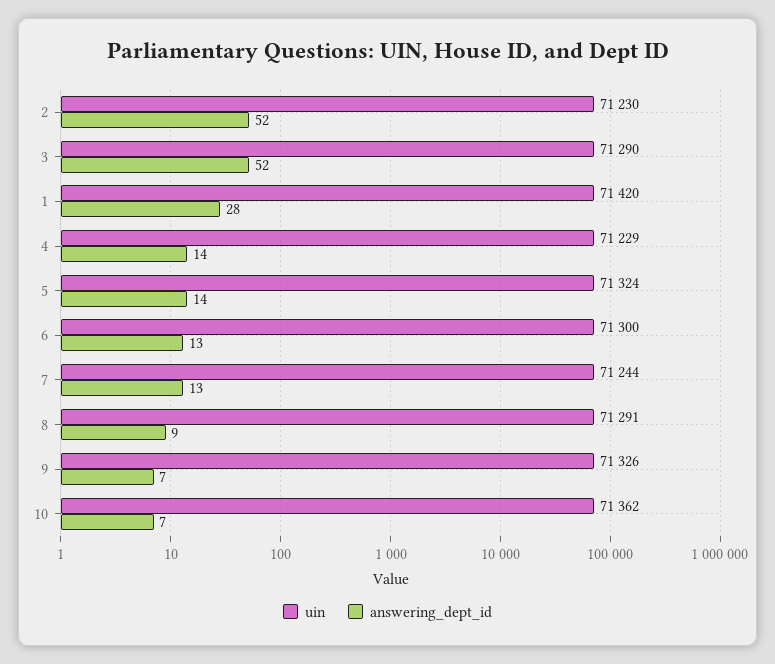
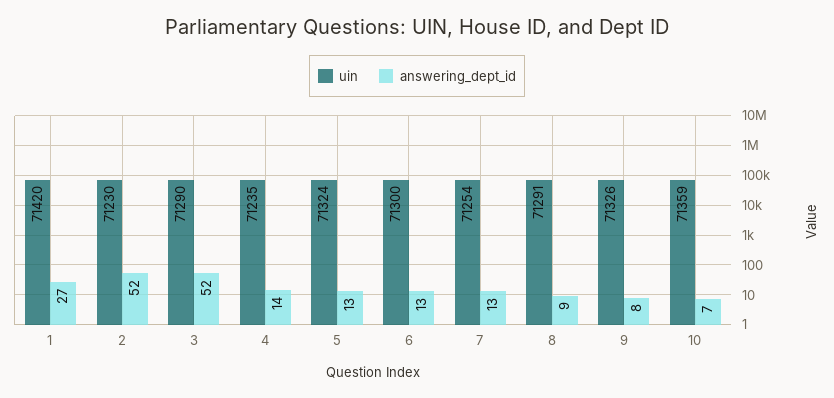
answering_dept_id, 1: 28 -> 27
uin, 4: 71229 -> 71235
answering_dept_id, 5: 14 -> 13
uin, 7: 71244 -> 71254
answering_dept_id, 9: 7 -> 8
uin, 10: 71362 -> 71359

